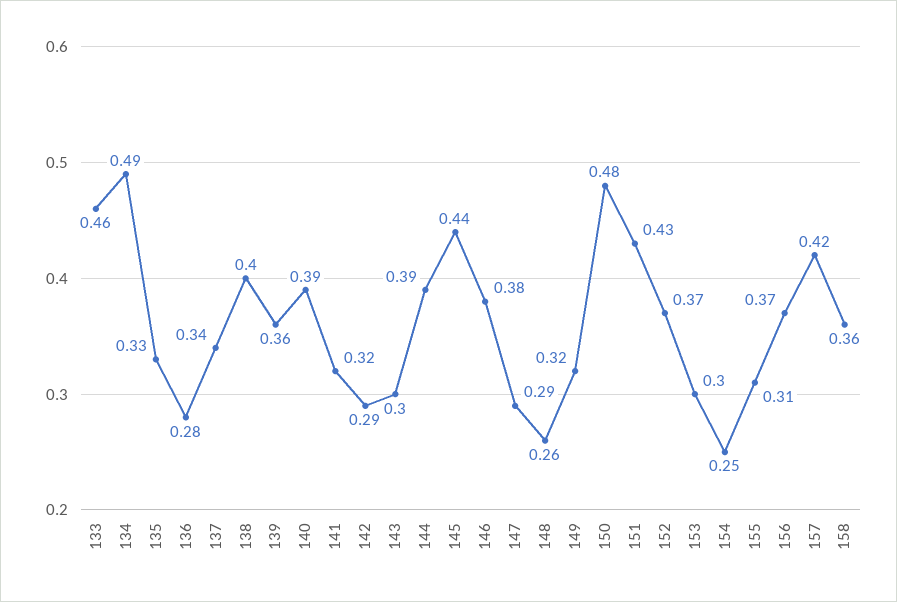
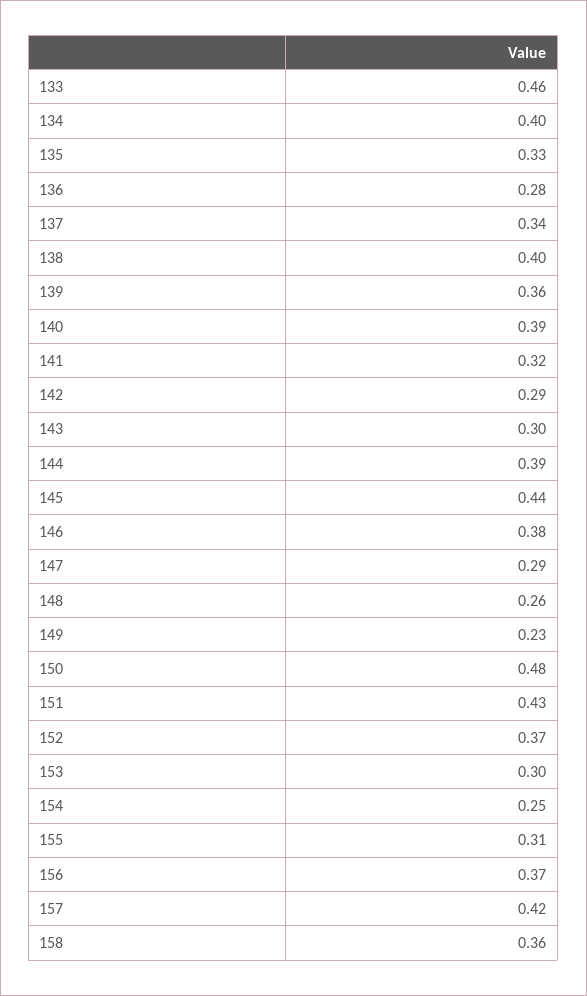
134: 0.49 -> 0.4
149: 0.32 -> 0.23

